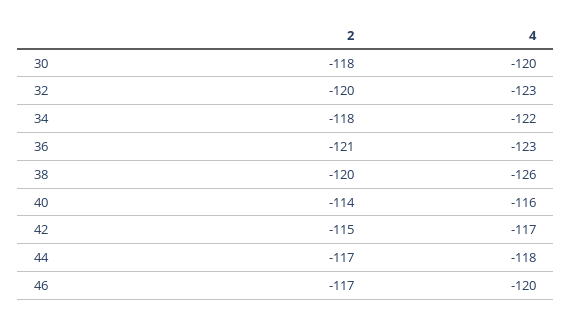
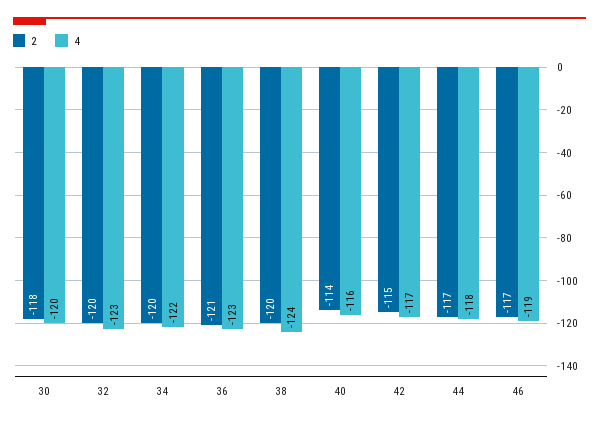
2, 34: -118 -> -120
4, 38: -126 -> -124
4, 46: -120 -> -119

